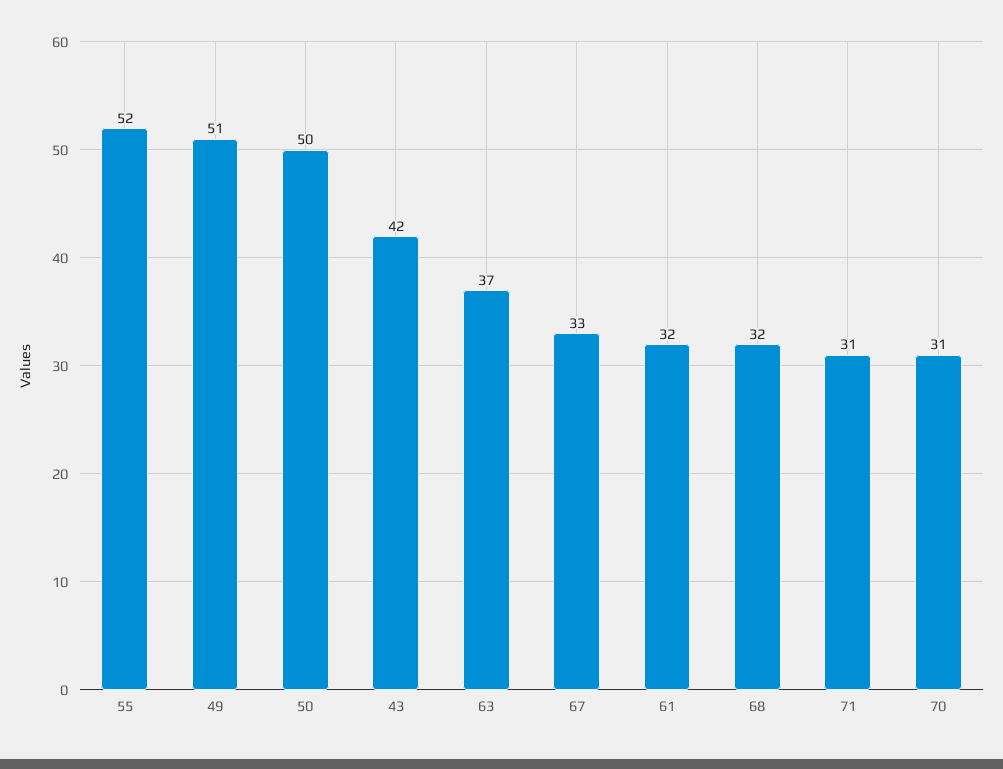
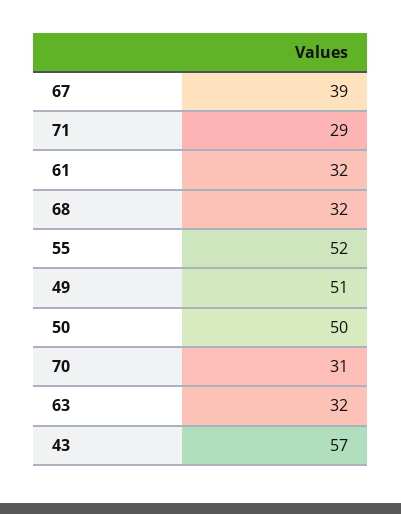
43: 42 -> 57
63: 37 -> 32
67: 33 -> 39
71: 31 -> 29

